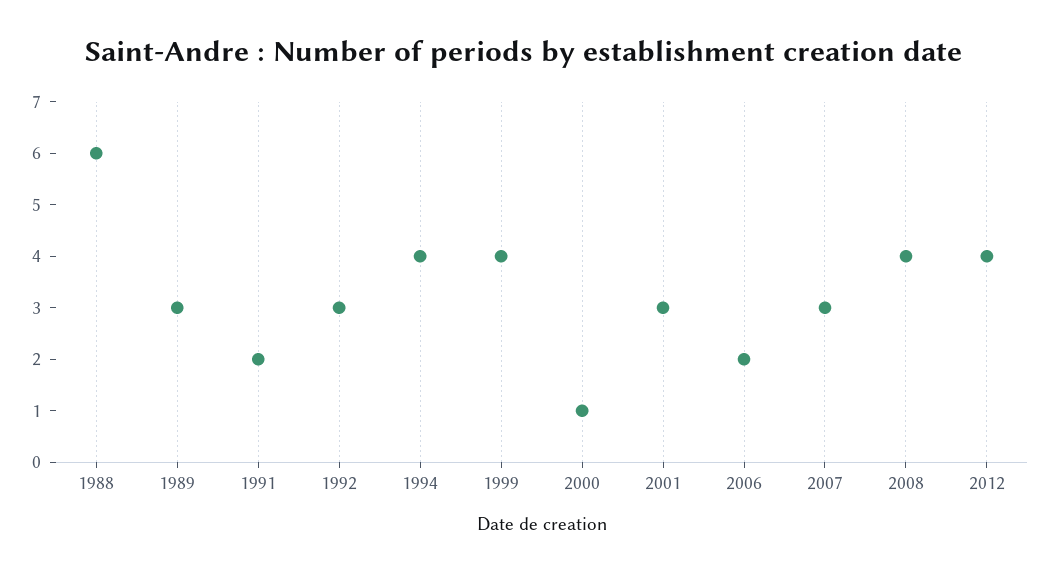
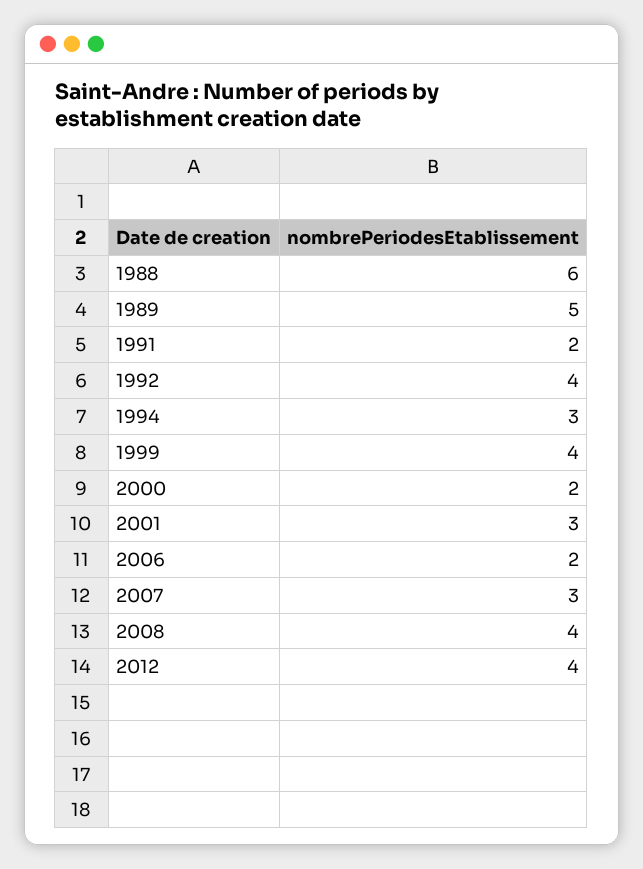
1989: 3 -> 5
1992: 3 -> 4
1994: 4 -> 3
2000: 1 -> 2

